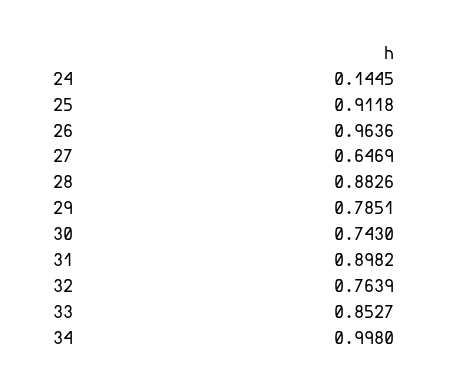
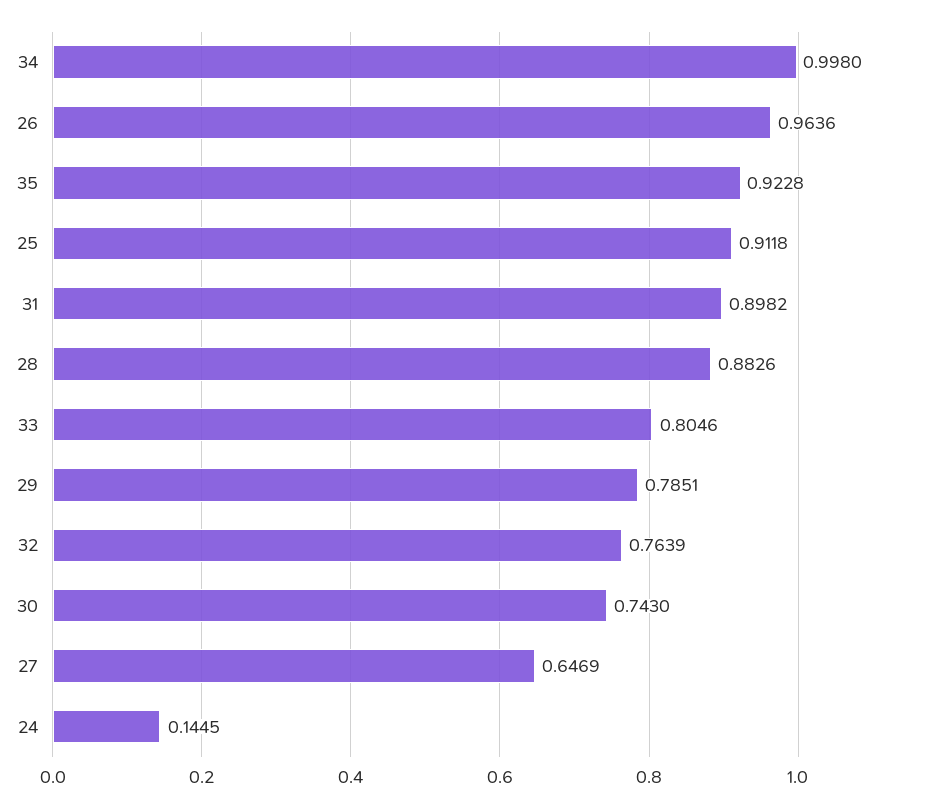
33: 0.8527 -> 0.8046
35: none -> 0.9228

